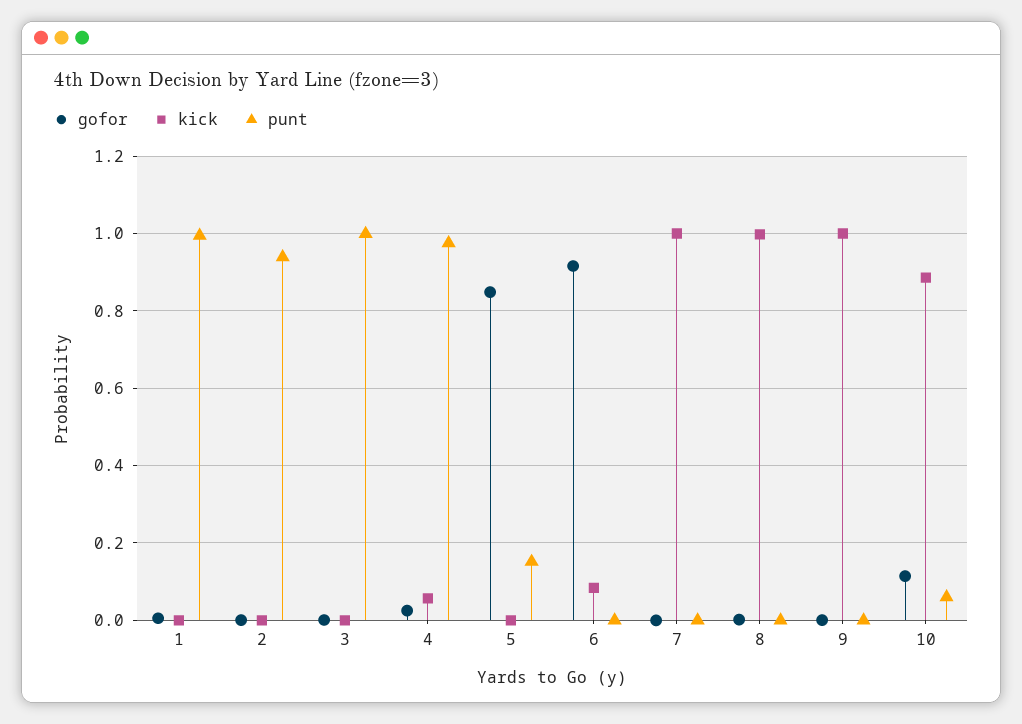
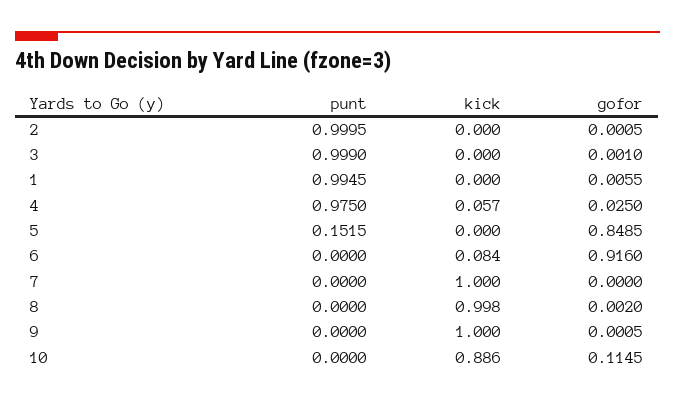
punt, 2: 0.94 -> 0.9995
punt, 10: 0.06 -> 0

